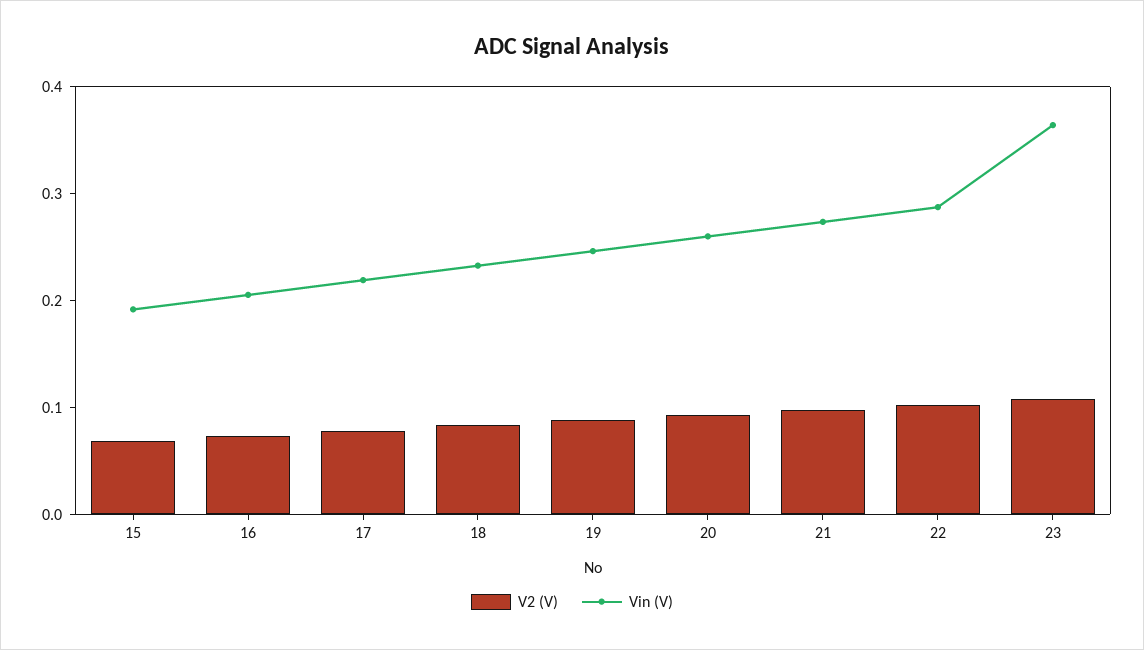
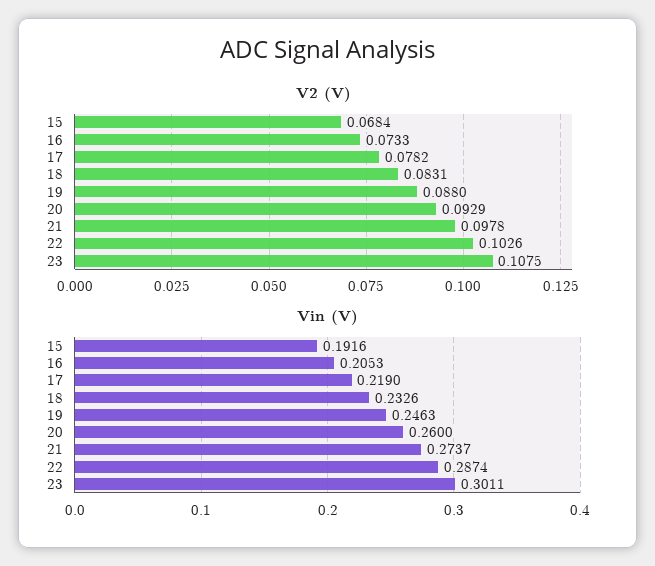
Vin (V), 23: 0.36 -> 0.3011

